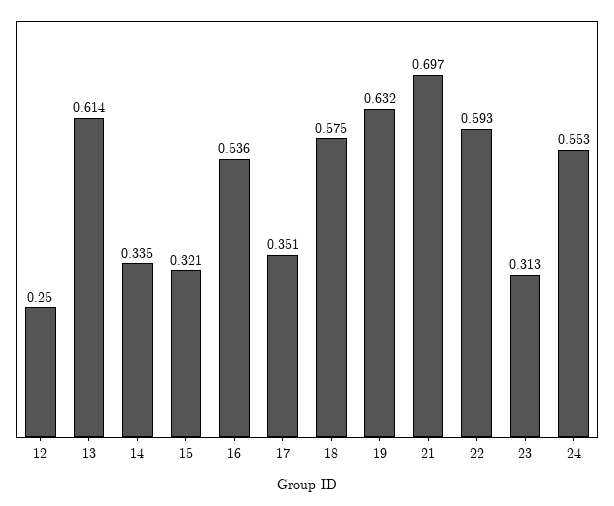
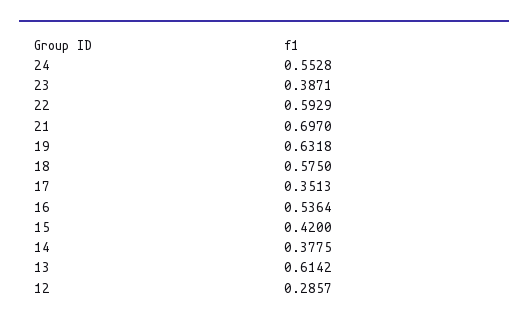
12: 0.25 -> 0.2857
14: 0.335 -> 0.3775
15: 0.321 -> 0.42
23: 0.313 -> 0.3871

